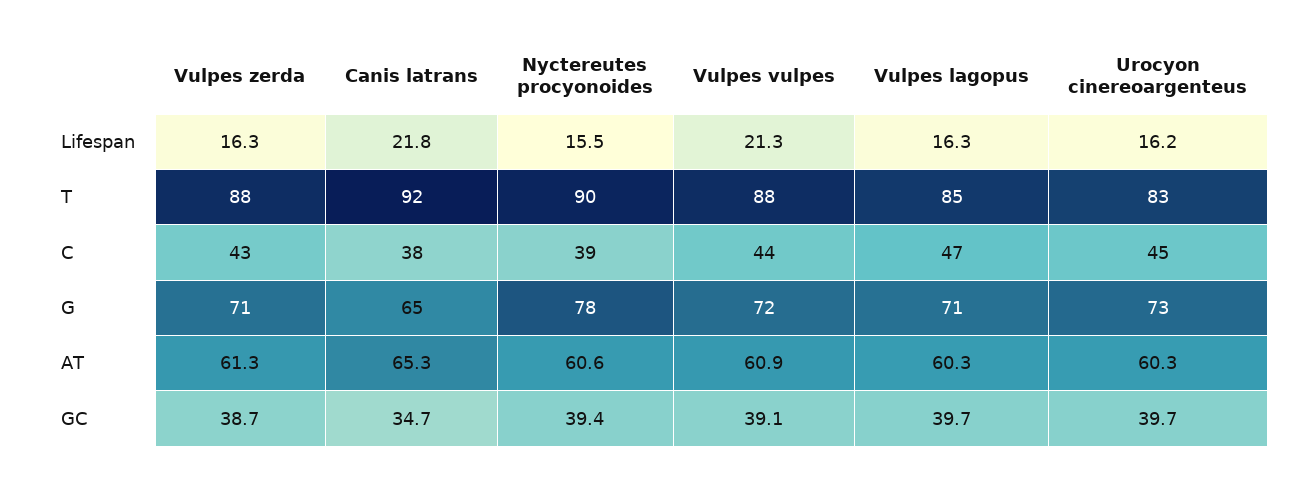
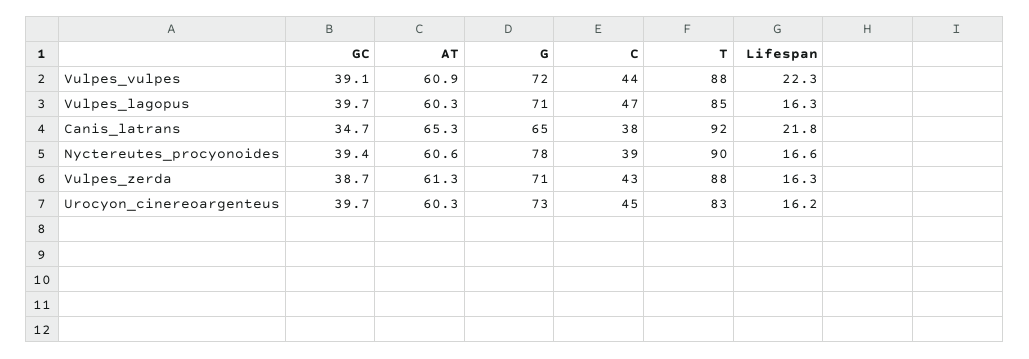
Nyctereutes procyonoides, Lifespan: 15.5 -> 16.6
Vulpes vulpes, Lifespan: 21.3 -> 22.3

